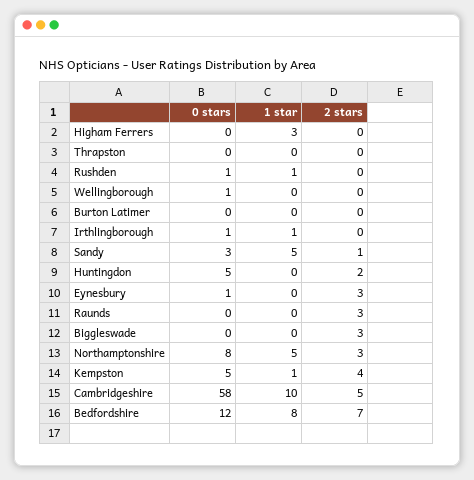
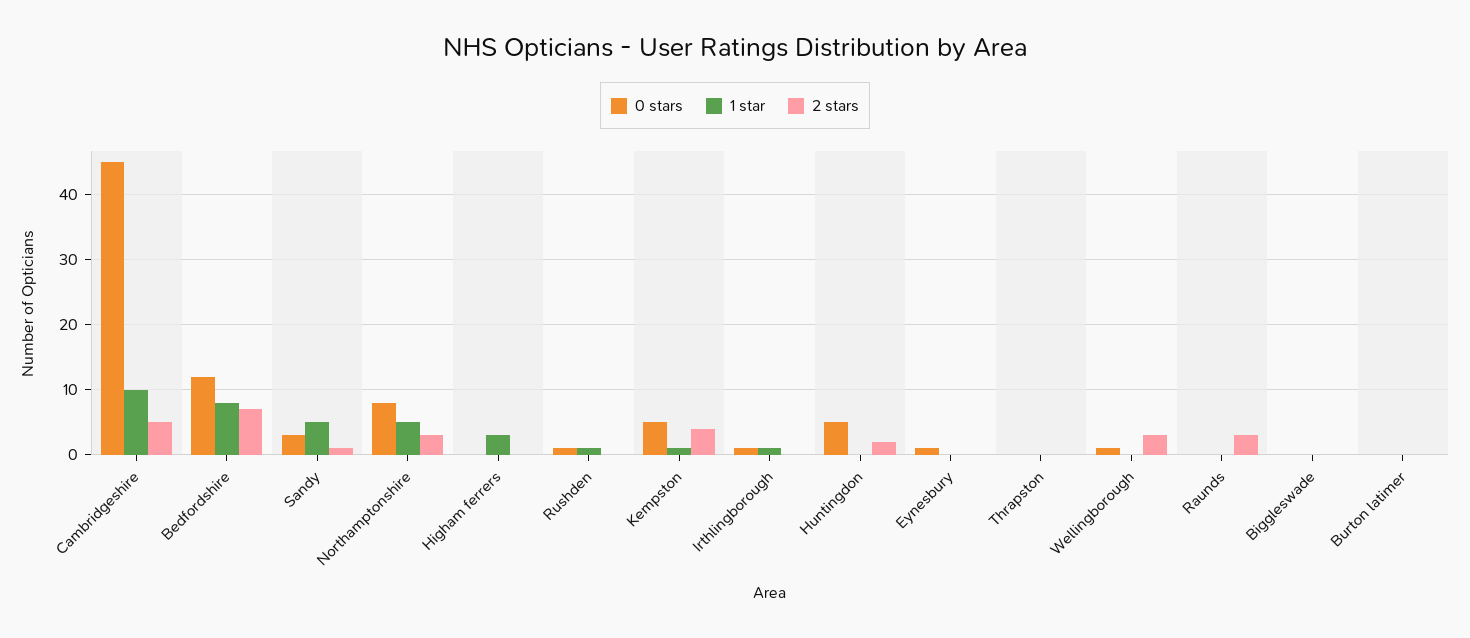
2 stars, Wellingborough: 0 -> 3
2 stars, Eynesbury: 3 -> 0
2 stars, Biggleswade: 3 -> 0
0 stars, Cambridgeshire: 58 -> 45

